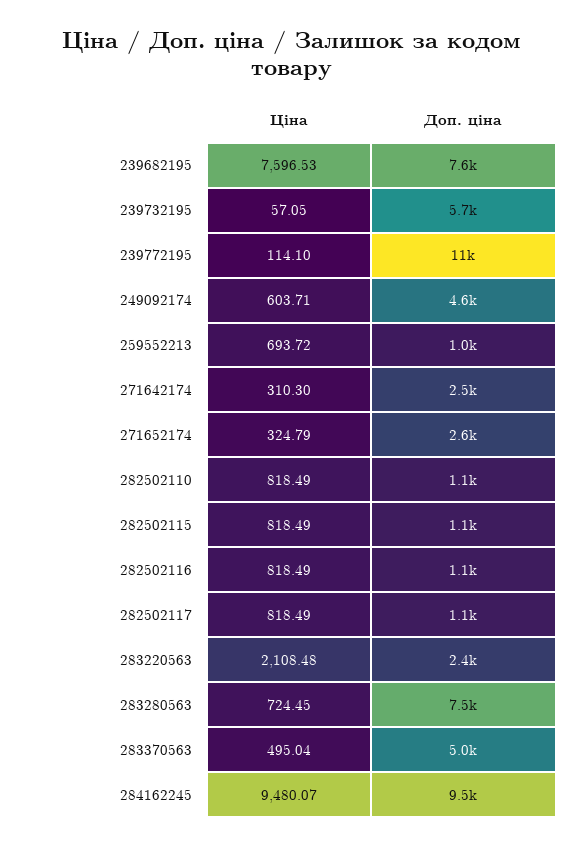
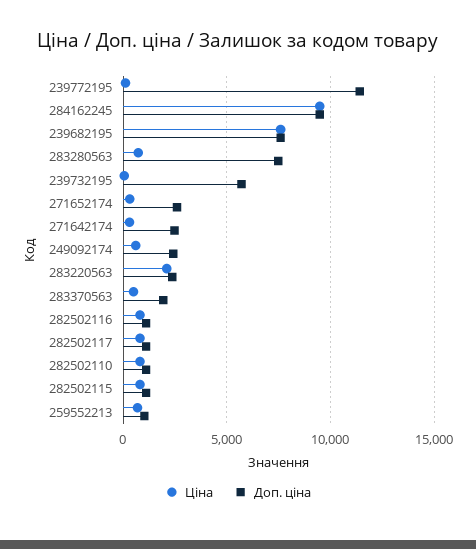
Доп. ціна, 249092174: 4600 -> 2500
Доп. ціна, 283370563: 5000 -> 2000

